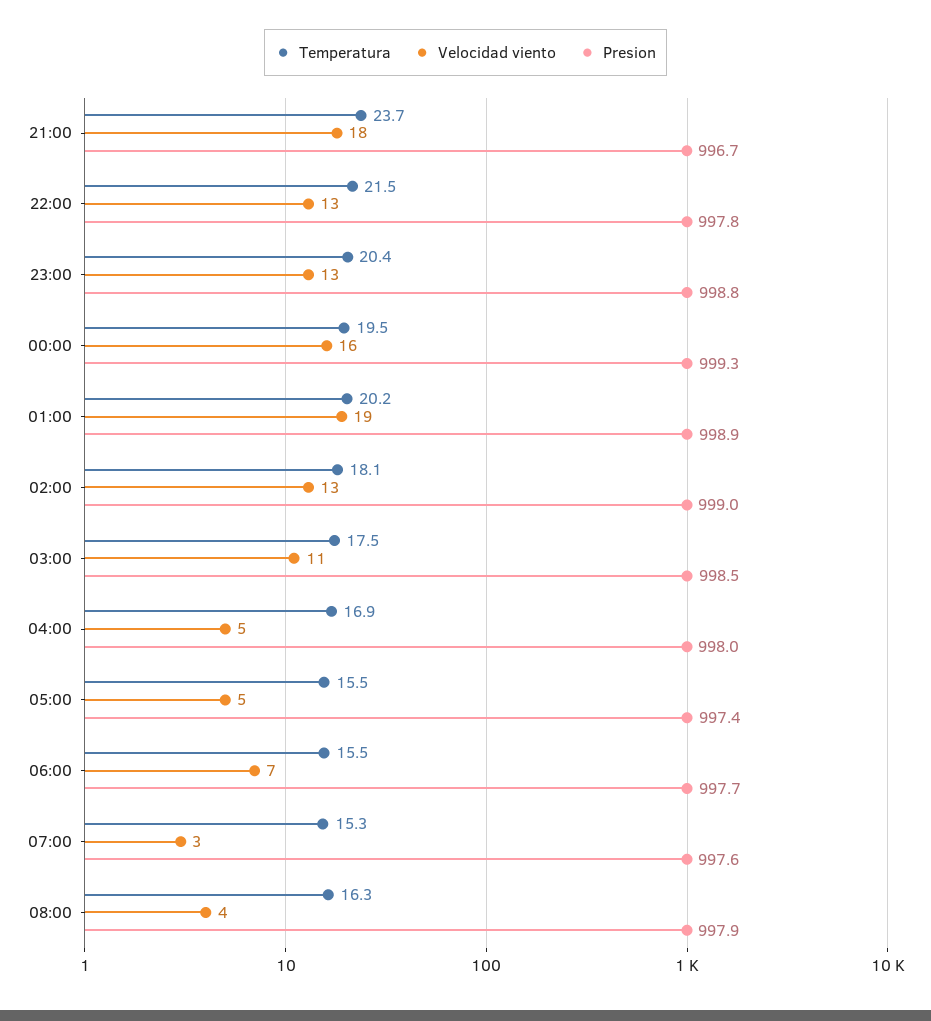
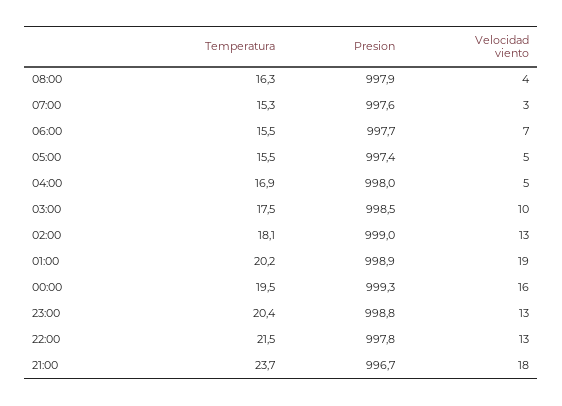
Velocidad viento, 03:00: 11 -> 10

